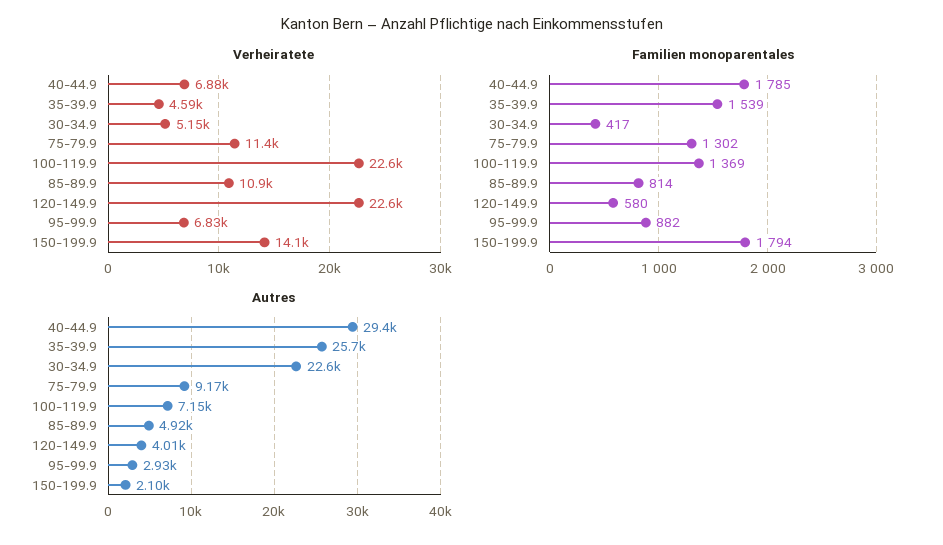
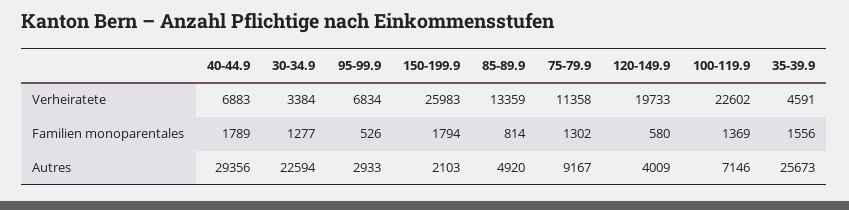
Verheiratete, 30-34.9: 5150 -> 3384
Verheiratete, 85-89.9: 10900 -> 13359
Verheiratete, 120-149.9: 22600 -> 19733
Verheiratete, 150-199.9: 14100 -> 25983
Familien monoparentales, 40-44.9: 1785 -> 1789
Familien monoparentales, 35-39.9: 1539 -> 1556
Familien monoparentales, 30-34.9: 417 -> 1277
Familien monoparentales, 95-99.9: 882 -> 526

